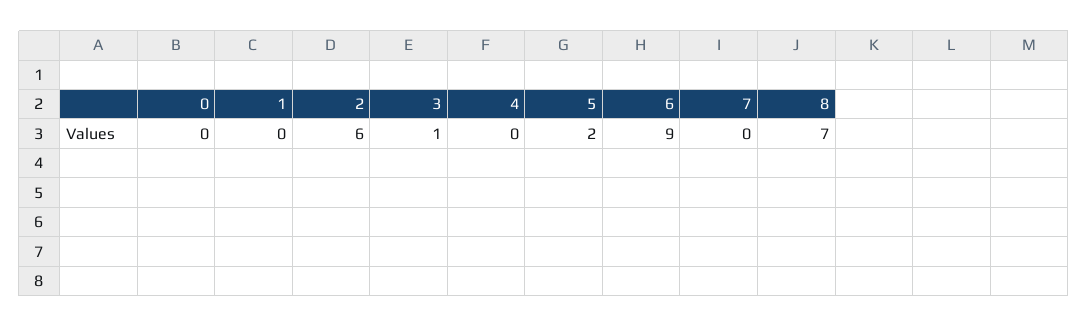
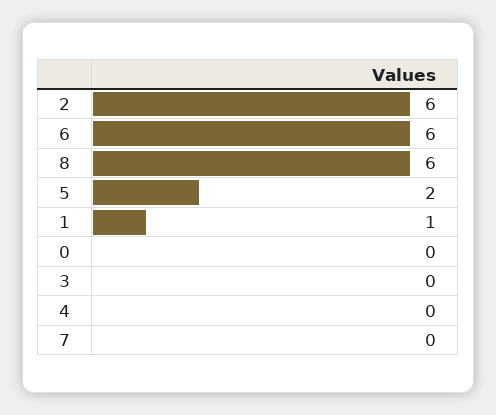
1: 0 -> 1
3: 1 -> 0
6: 9 -> 6
8: 7 -> 6

